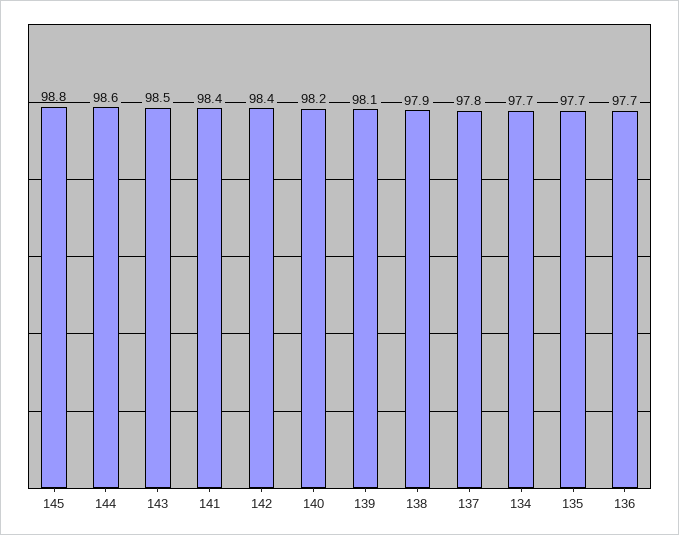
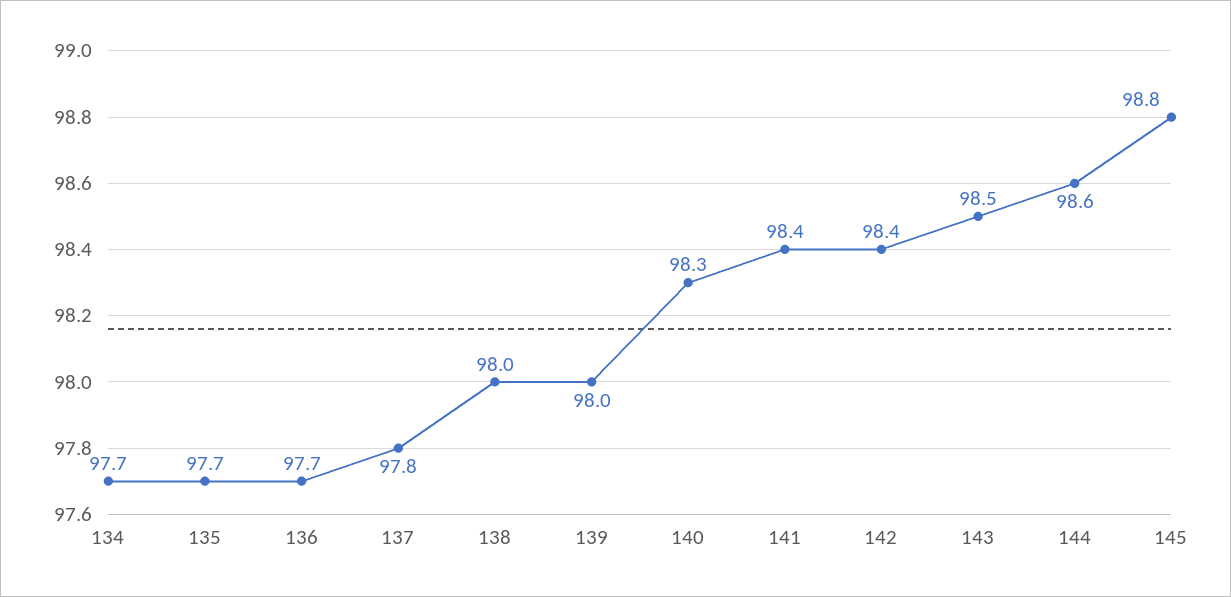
140: 98.2 -> 98.3
139: 98.1 -> 98
138: 97.9 -> 98

